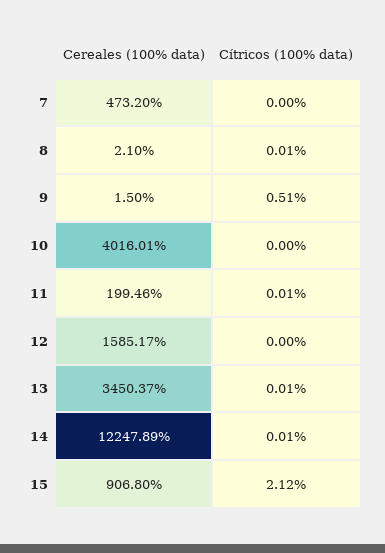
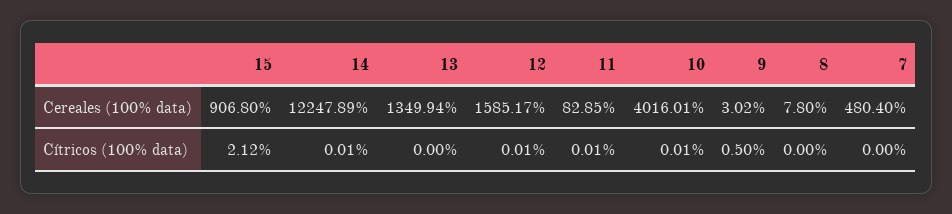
Cereales (100% data), 7: 473.2 -> 480.4
Cereales (100% data), 8: 2.1 -> 7.8
Cítricos (100% data), 8: 0.01 -> 0
Cereales (100% data), 9: 1.5 -> 3.02
Cítricos (100% data), 9: 0.51 -> 0.5
Cítricos (100% data), 10: 0 -> 0.01
Cereales (100% data), 11: 199.46 -> 82.85
Cítricos (100% data), 12: 0 -> 0.01
Cereales (100% data), 13: 3450.37 -> 1349.94
Cítricos (100% data), 13: 0.01 -> 0

